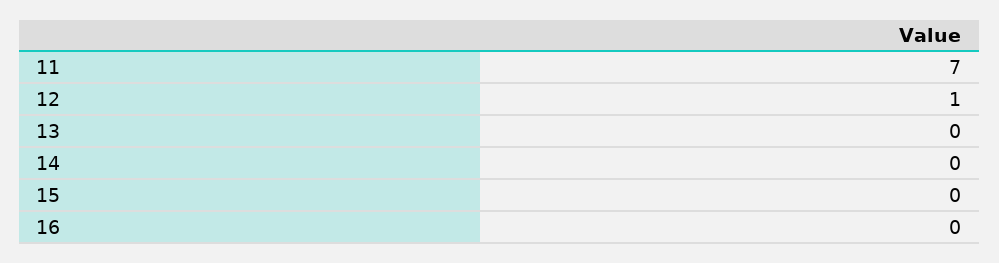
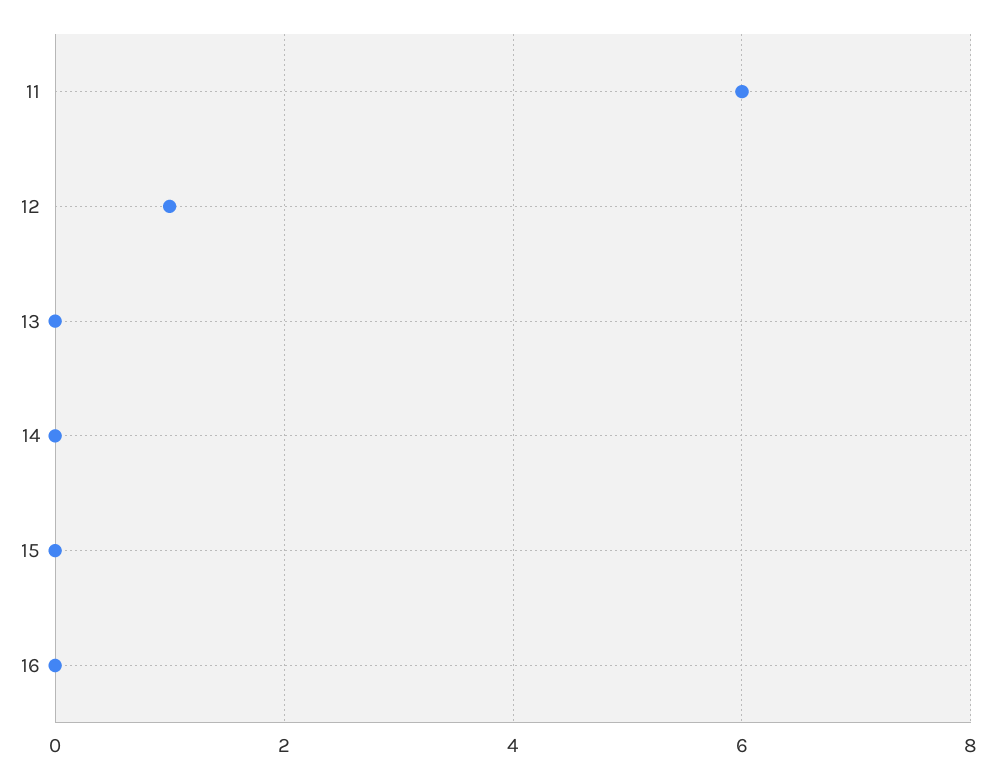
11: 7 -> 6

